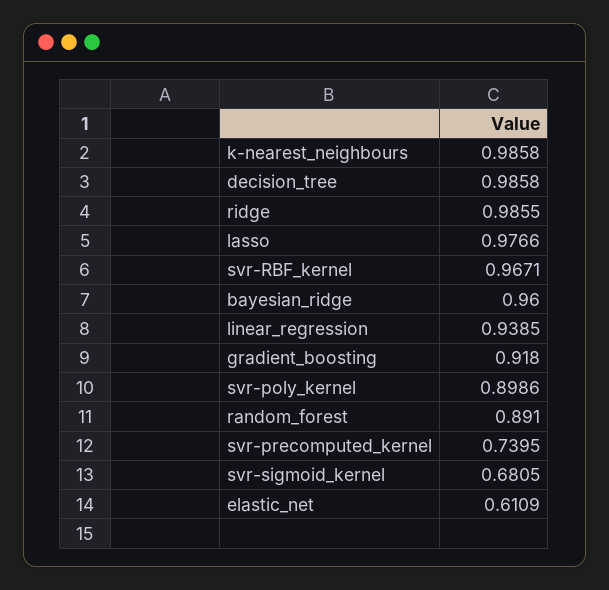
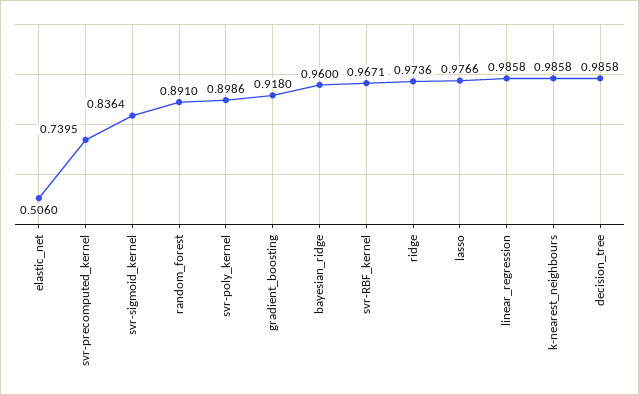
ridge: 0.9855 -> 0.9736
linear_regression: 0.9385 -> 0.9858
svr-sigmoid_kernel: 0.6805 -> 0.8364
elastic_net: 0.6109 -> 0.506

